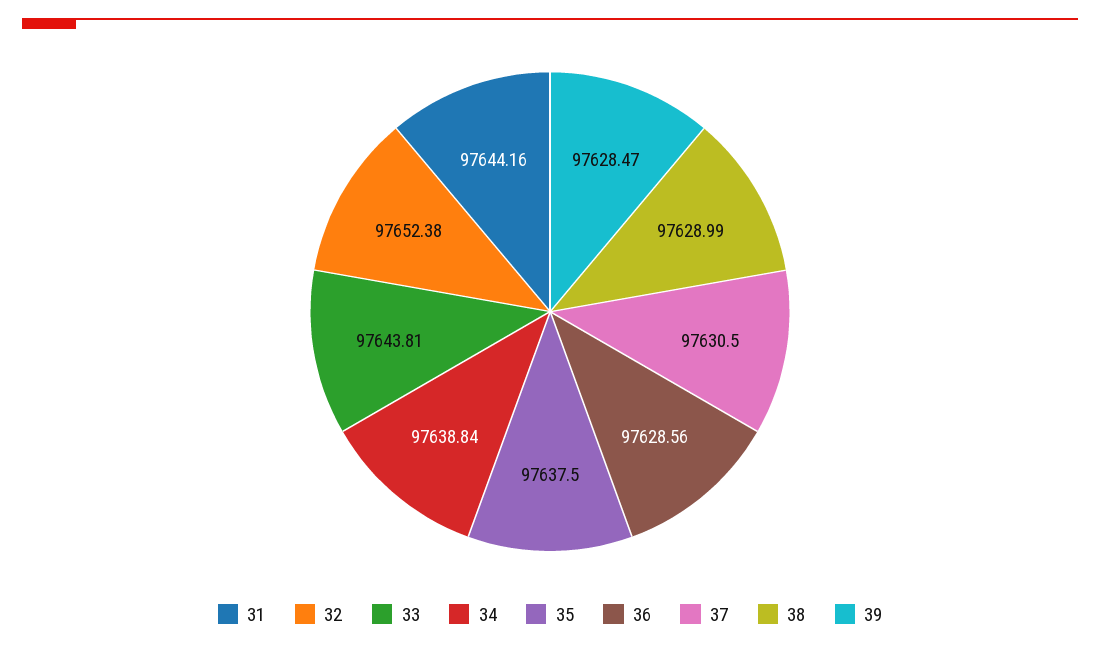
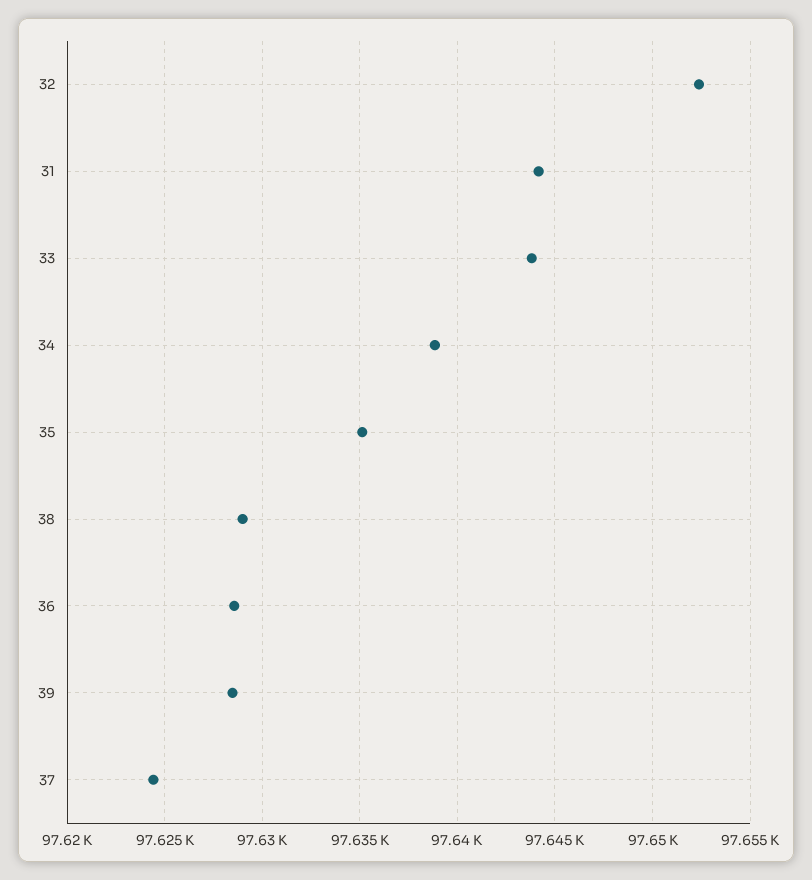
35: 97637.5 -> 97635
37: 97630.5 -> 97624.5

